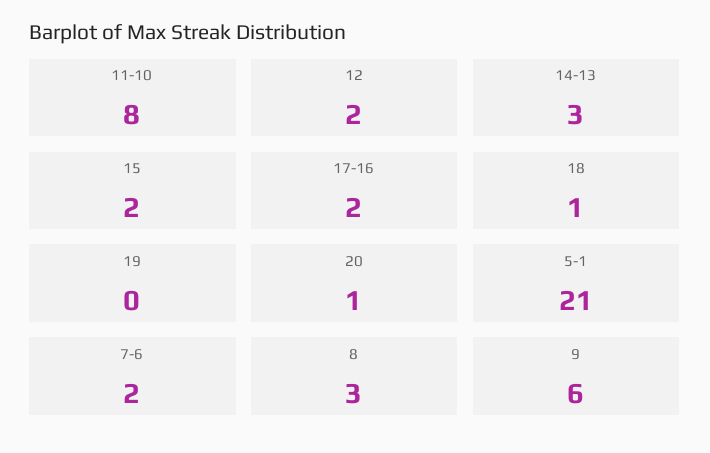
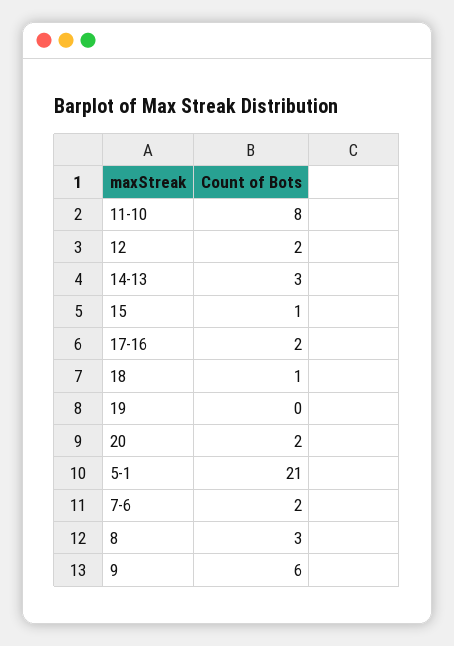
15: 2 -> 1
20: 1 -> 2

